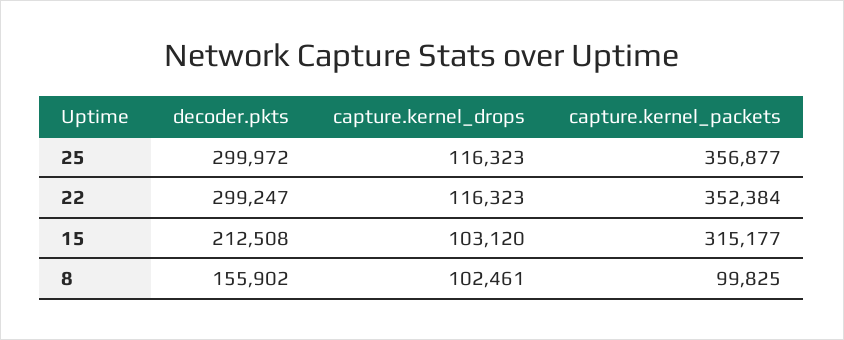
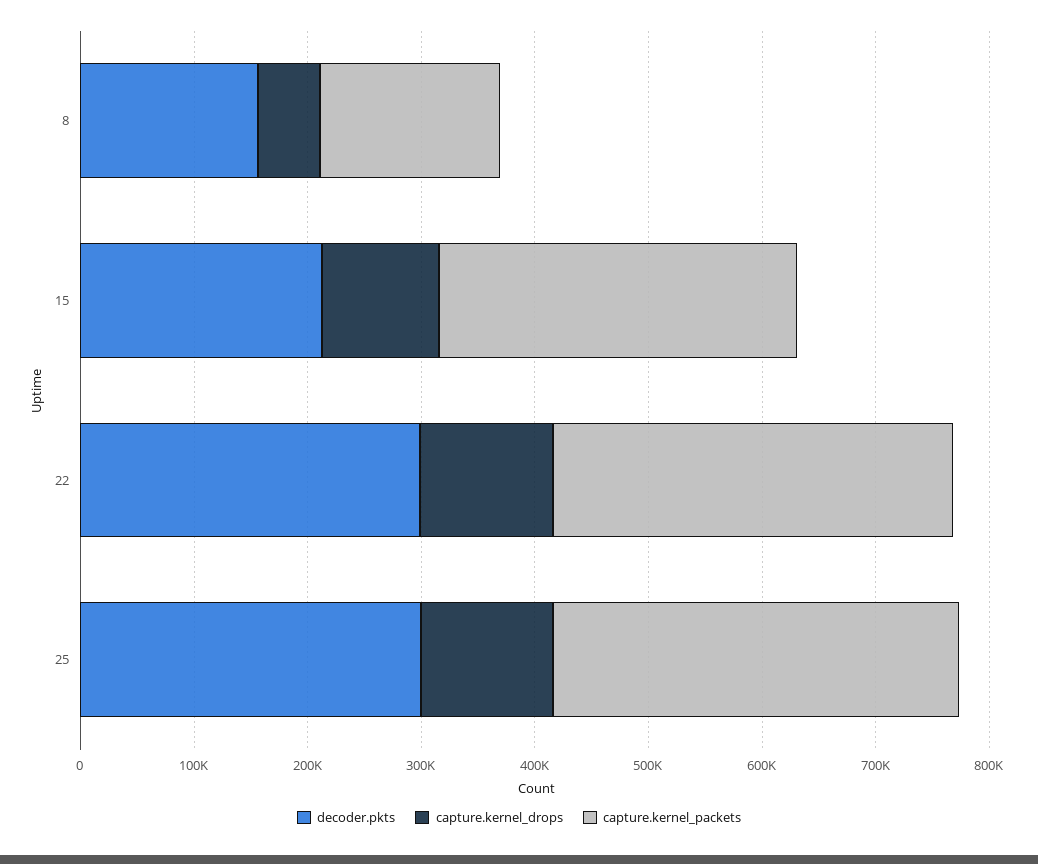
capture.kernel_drops, 8: 102461 -> 60000
capture.kernel_packets, 8: 99825 -> 160000

